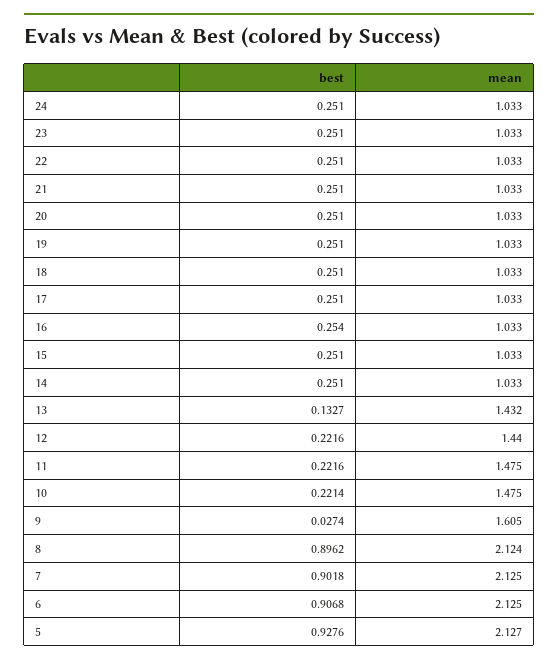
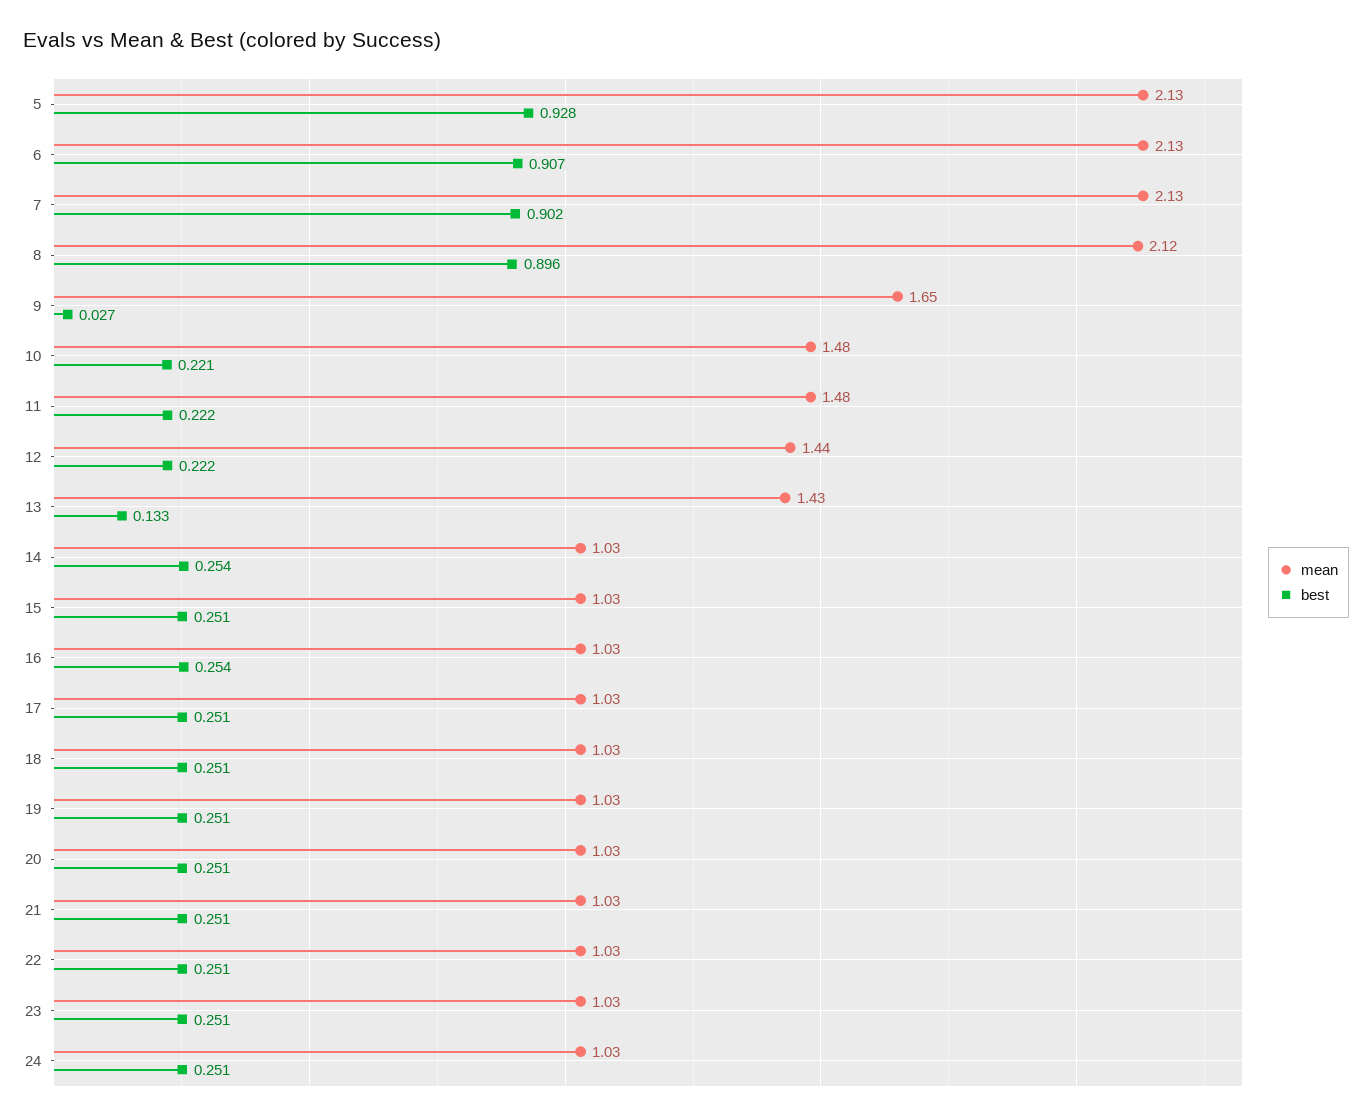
best, 14: 0.251 -> 0.254
mean, 9: 1.605 -> 1.65

